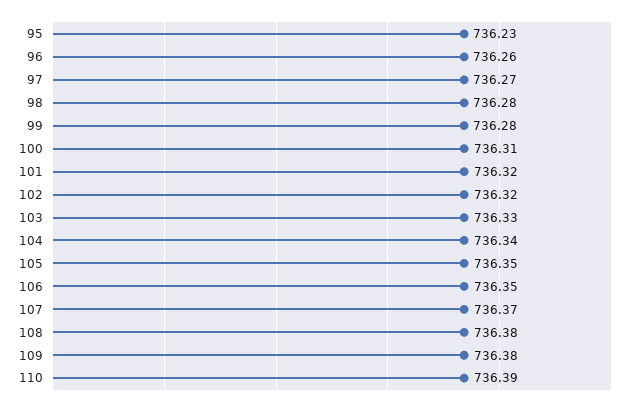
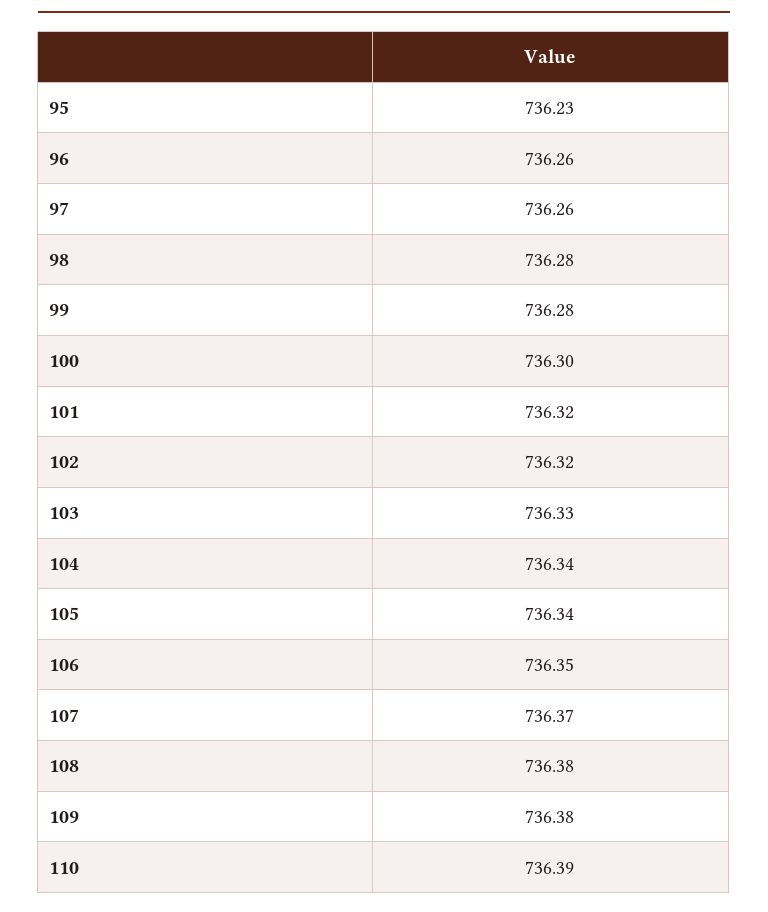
97: 736.27 -> 736.26
100: 736.31 -> 736.3
105: 736.35 -> 736.34

